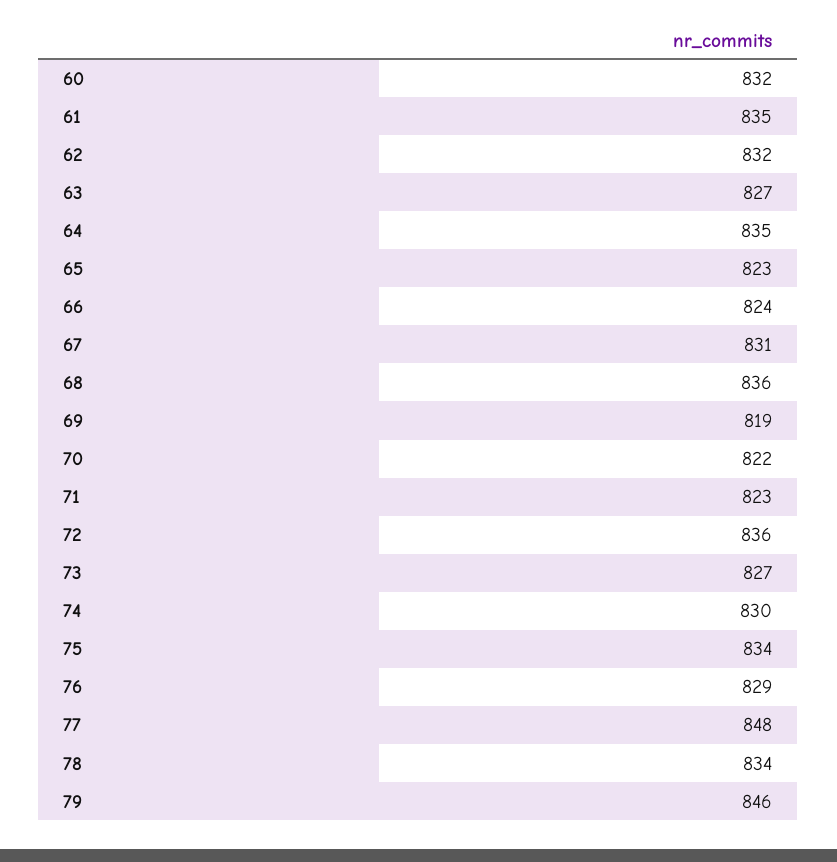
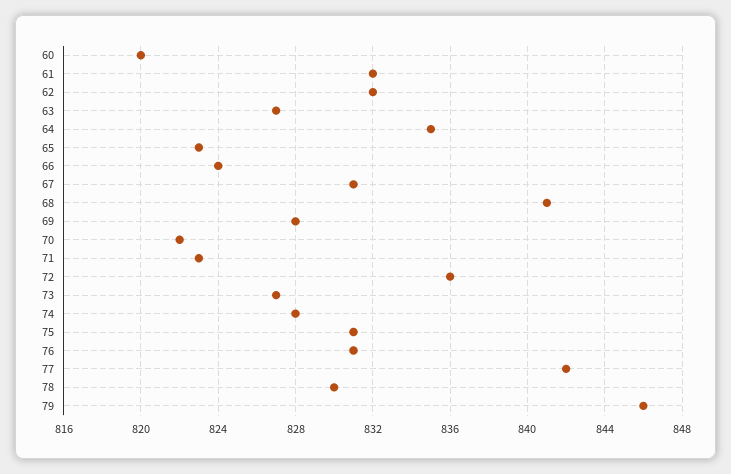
60: 832 -> 820
61: 835 -> 832
68: 836 -> 841
69: 819 -> 828
74: 830 -> 828
75: 834 -> 831
76: 829 -> 831
77: 848 -> 842
78: 834 -> 830

